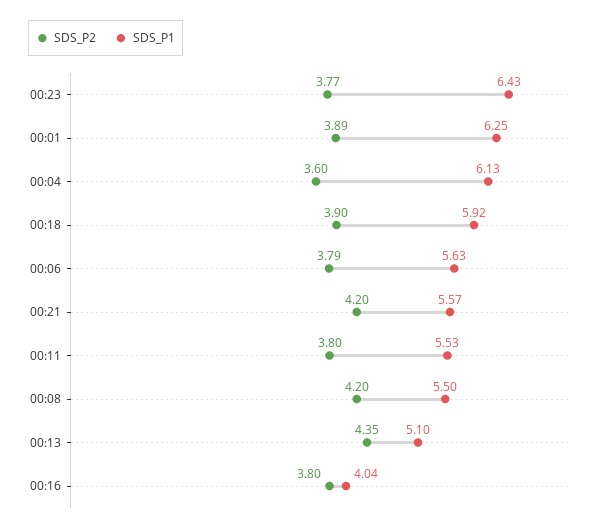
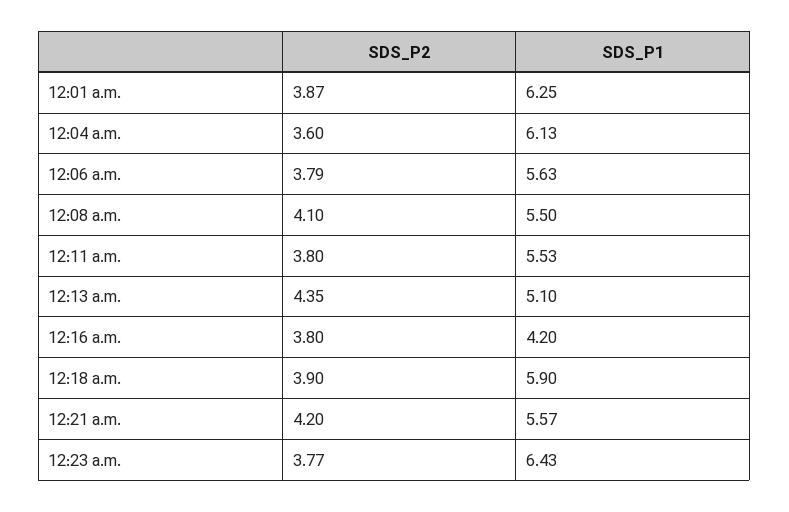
SDS_P2, 00:01: 3.89 -> 3.87
SDS_P1, 00:18: 5.92 -> 5.9
SDS_P2, 00:08: 4.2 -> 4.1
SDS_P1, 00:16: 4.04 -> 4.2

